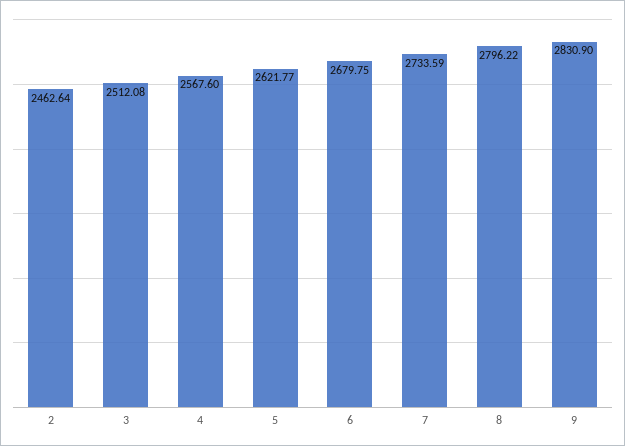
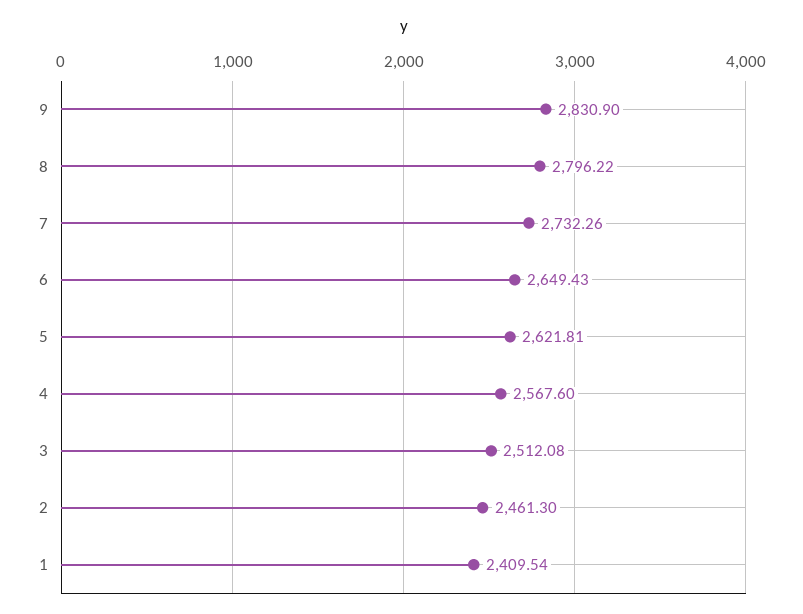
2: 2462.64 -> 2461.3
5: 2621.77 -> 2621.81
6: 2679.75 -> 2649.43
7: 2733.59 -> 2732.26
1: none -> 2409.54

